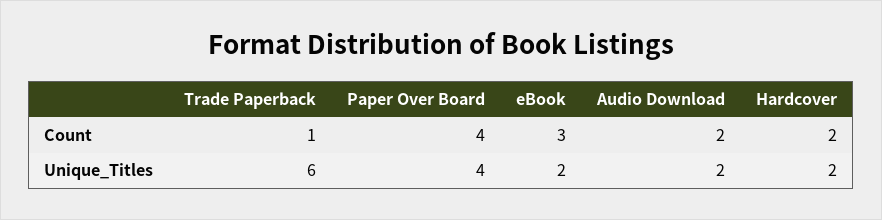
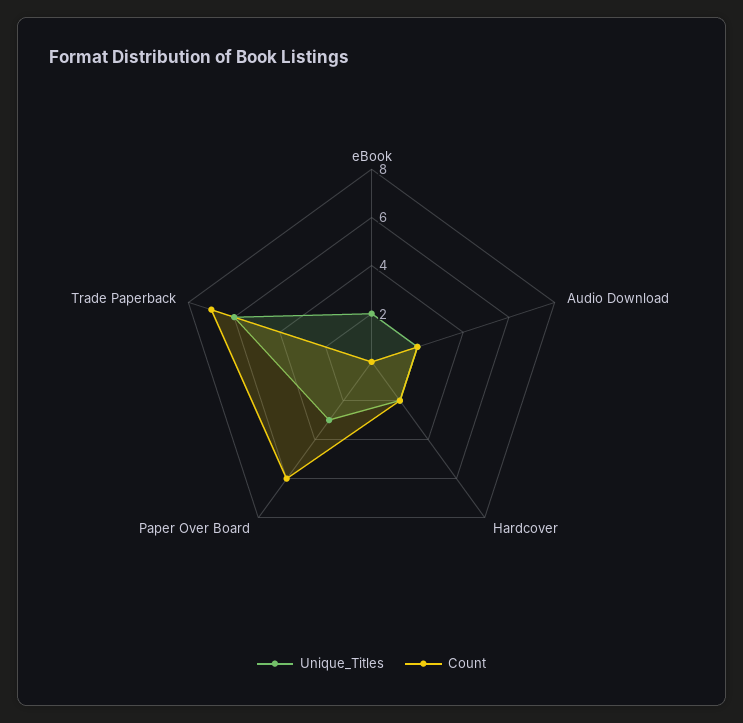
Count, Trade Paperback: 1 -> 7
Count, Paper Over Board: 4 -> 6
Count, eBook: 3 -> 0
Unique_Titles, Paper Over Board: 4 -> 3

